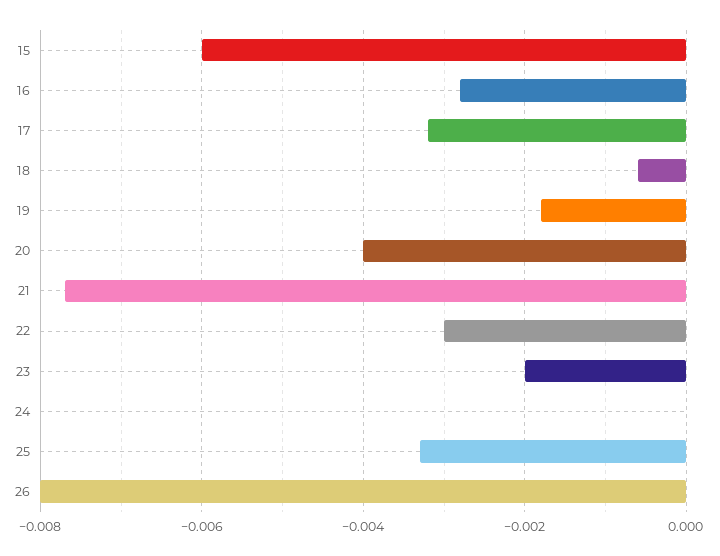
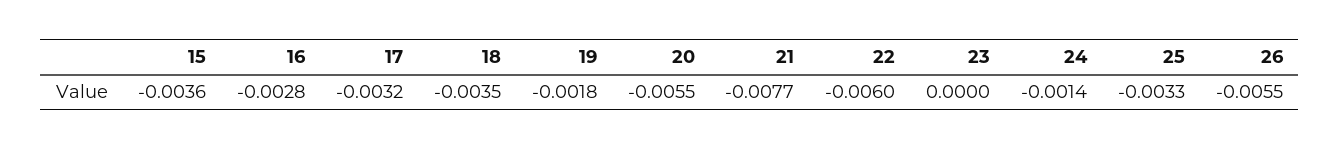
15: -0.006 -> -0.0036
18: -0.0005 -> -0.0035
20: -0.004 -> -0.0055
22: -0.003 -> -0.006
23: -0.002 -> 0
24: 0 -> -0.0014
26: -0.008 -> -0.0055

